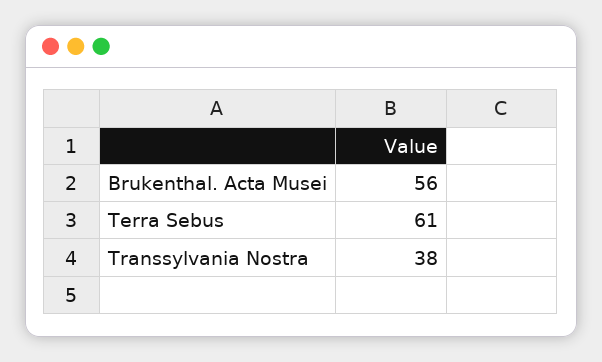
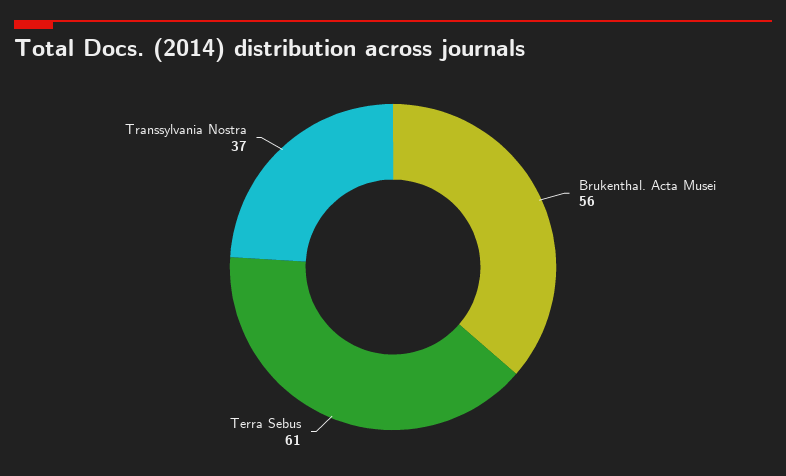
Transsylvania Nostra: 38 -> 37

